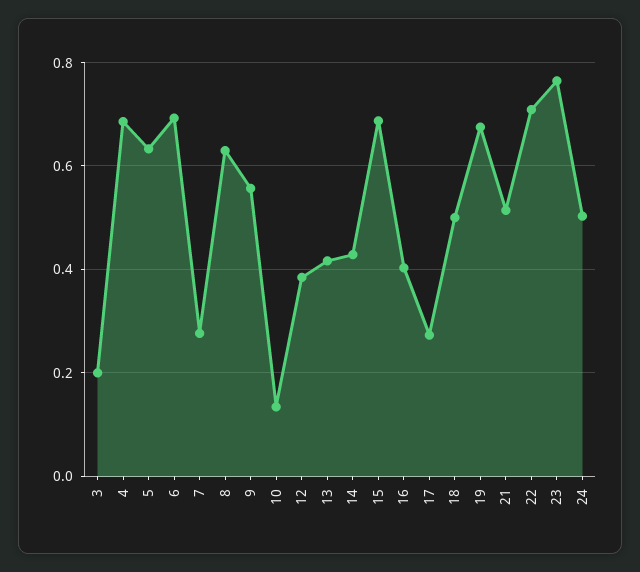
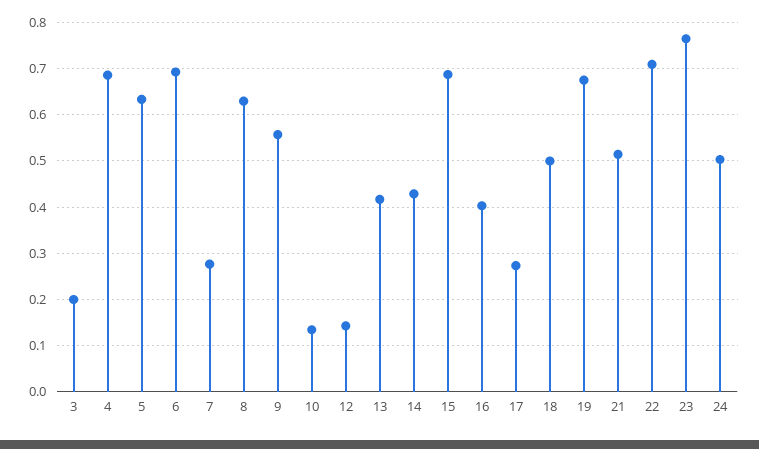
12: 0.38 -> 0.14

